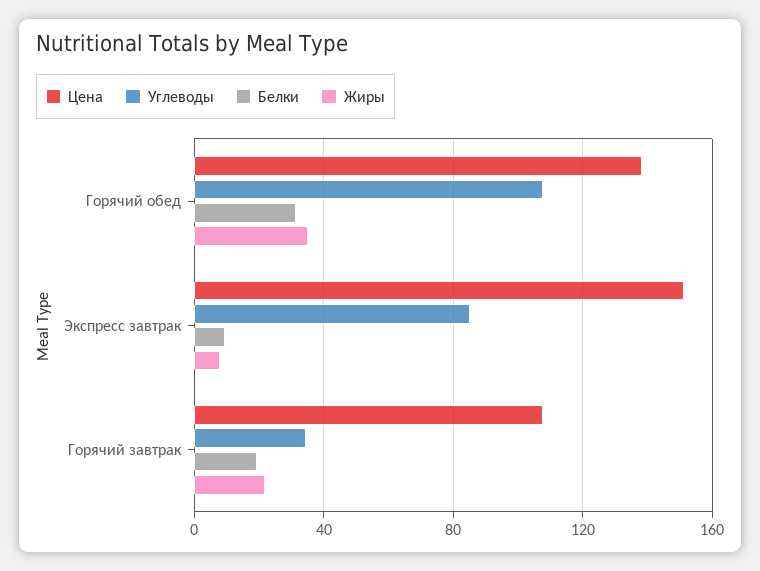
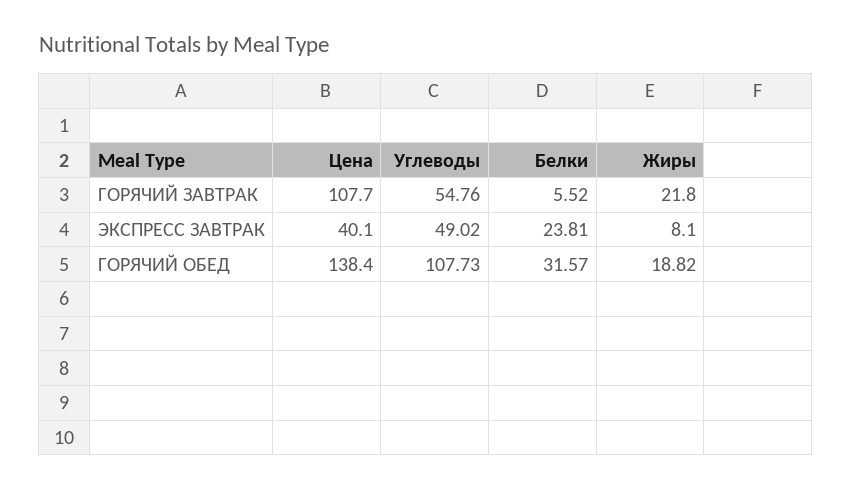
Жиры, Горячий обед: 35 -> 18.82
Цена, Экспресс завтрак: 150 -> 40.1
Углеводы, Экспресс завтрак: 85 -> 49.02
Белки, Экспресс завтрак: 10 -> 23.81
Углеводы, Горячий завтрак: 35 -> 54.76
Белки, Горячий завтрак: 20 -> 5.52

